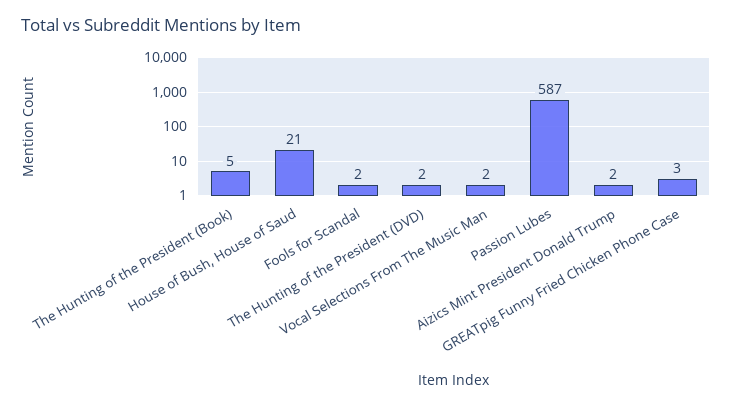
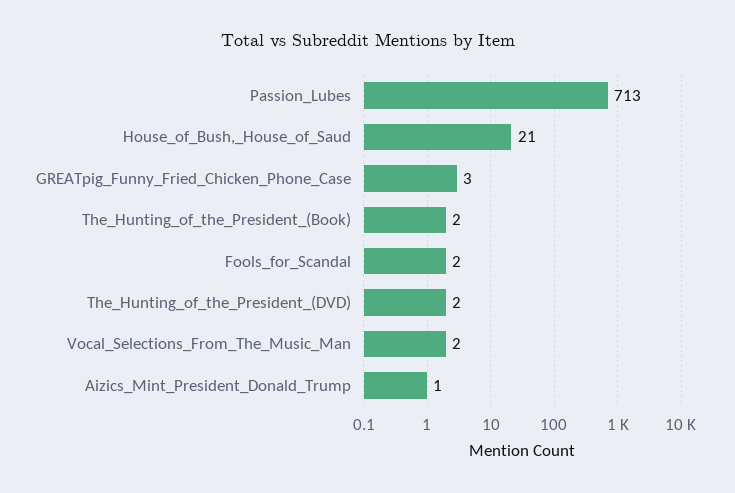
The Hunting of the President (Book): 5 -> 2
Passion Lubes: 587 -> 713
Aizics Mint President Donald Trump: 2 -> 1

